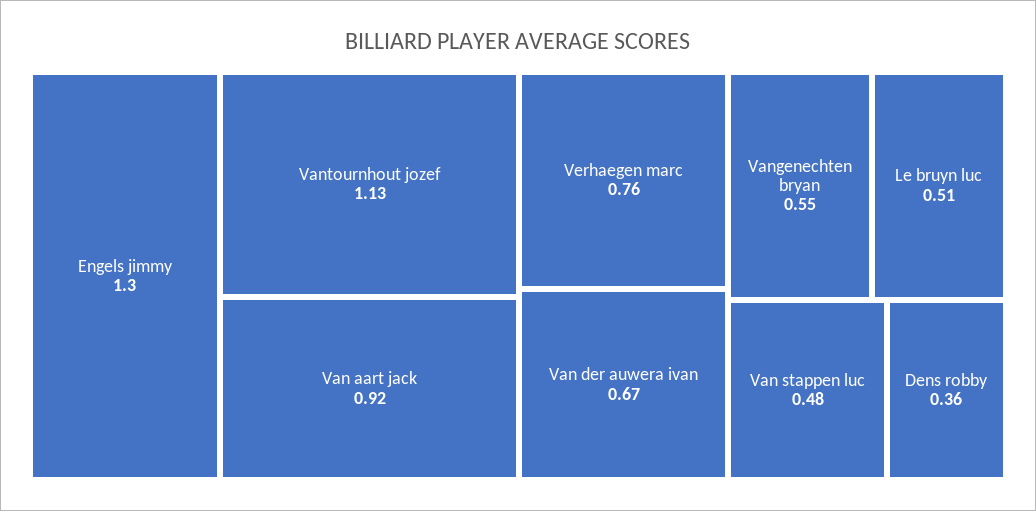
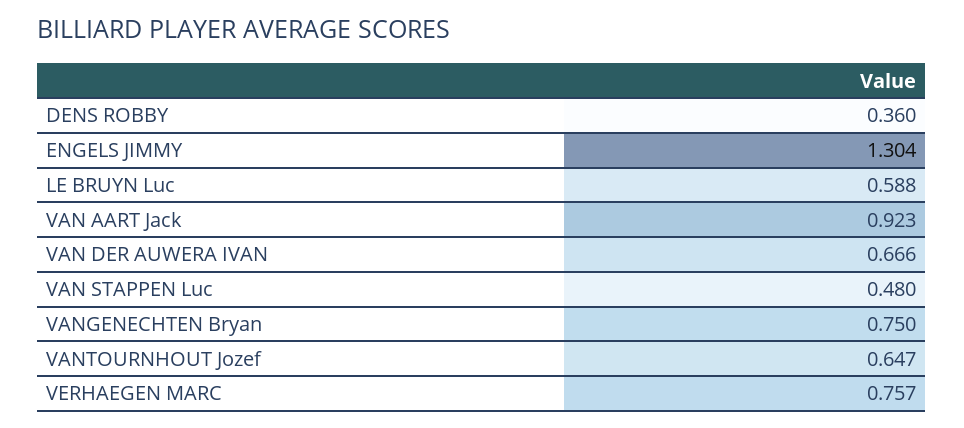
Vantournhout jozef: 1.13 -> 0.647
Vangenechten bryan: 0.55 -> 0.75
Le bruyn luc: 0.51 -> 0.588

